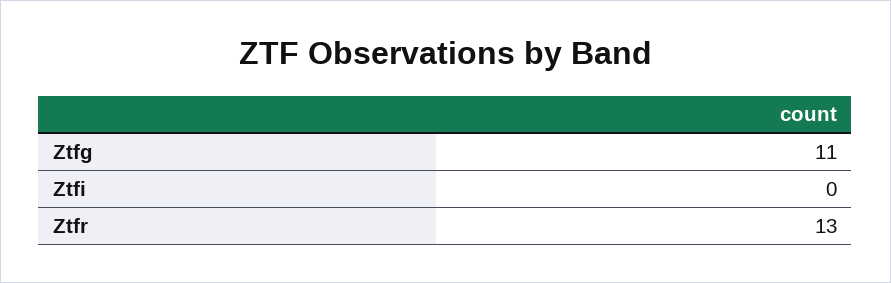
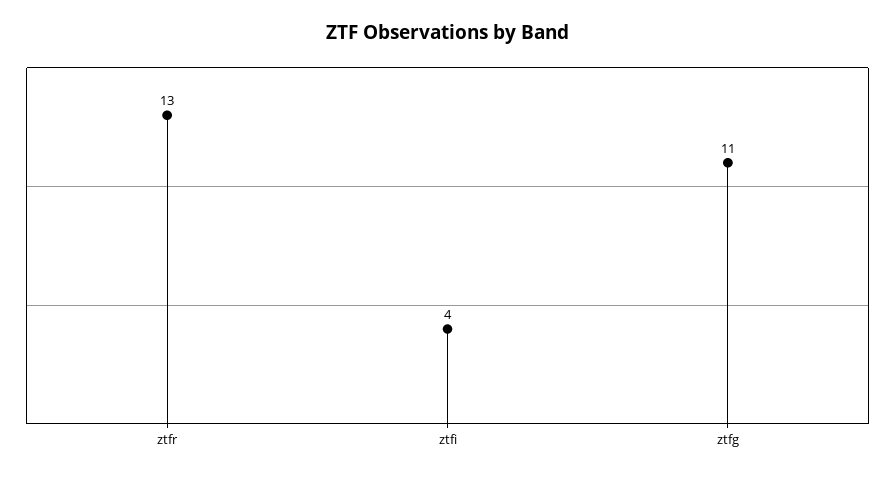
Ztfi: 0 -> 4

